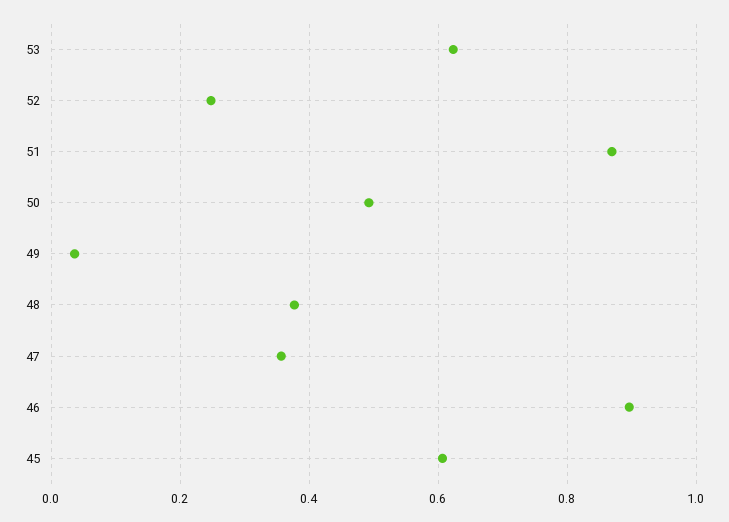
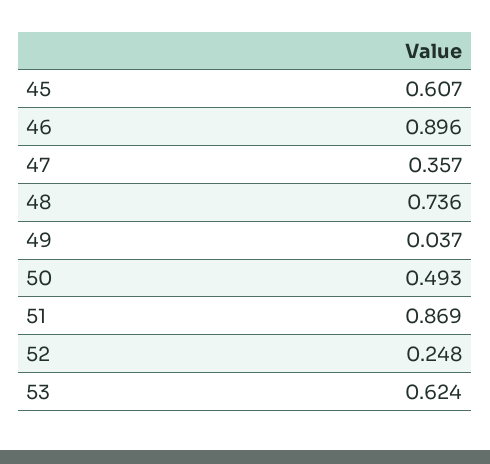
48: 0.38 -> 0.736

